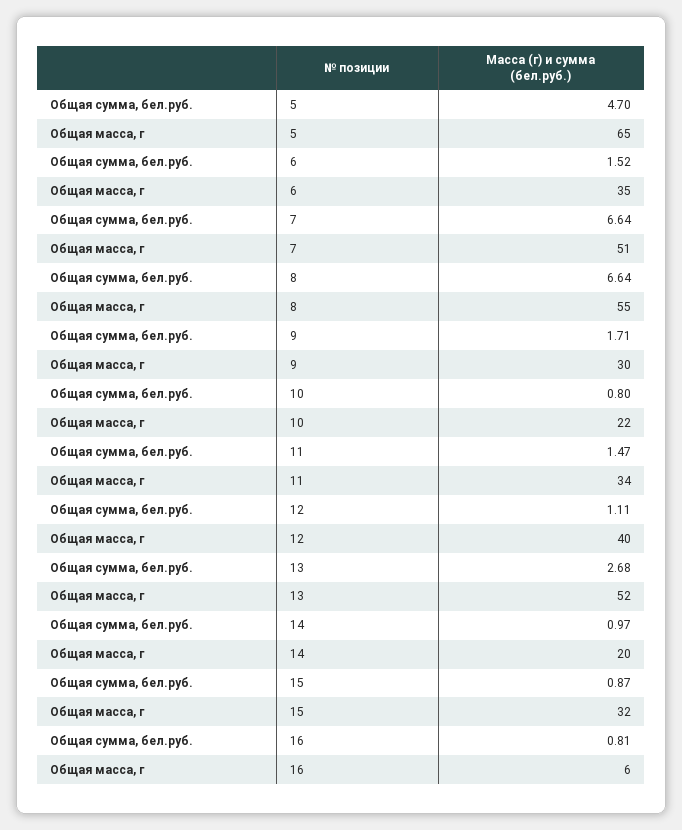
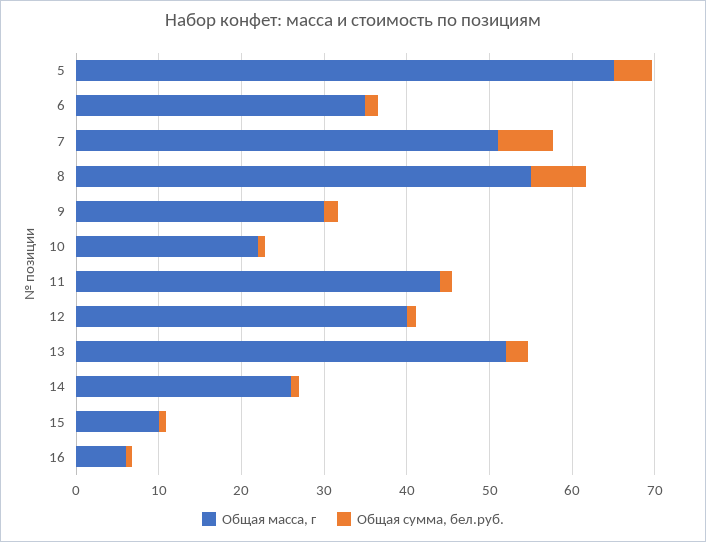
Общая масса, г, 11: 34 -> 44
Общая масса, г, 14: 20 -> 26
Общая масса, г, 15: 32 -> 10

